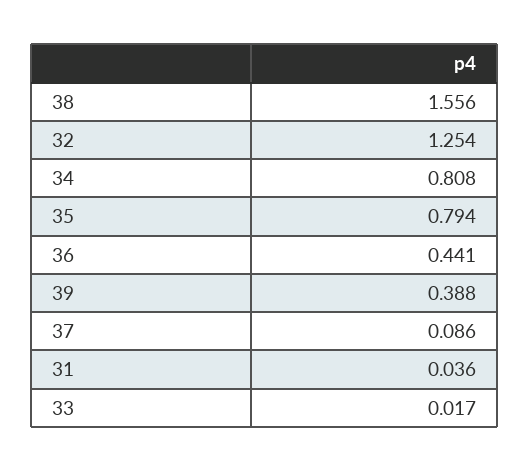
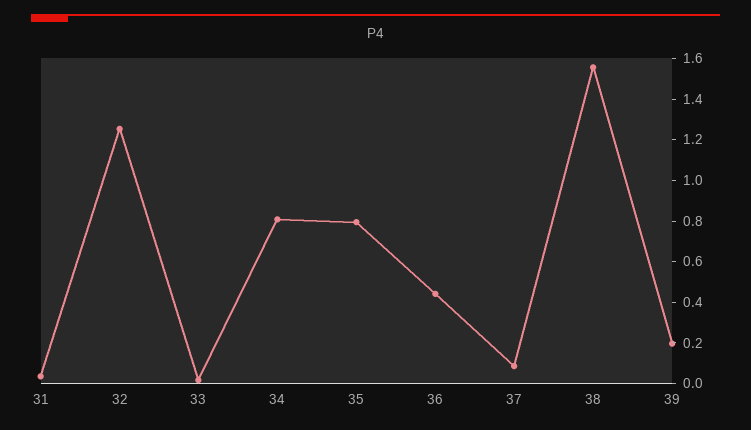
39: 0.388 -> 0.2

